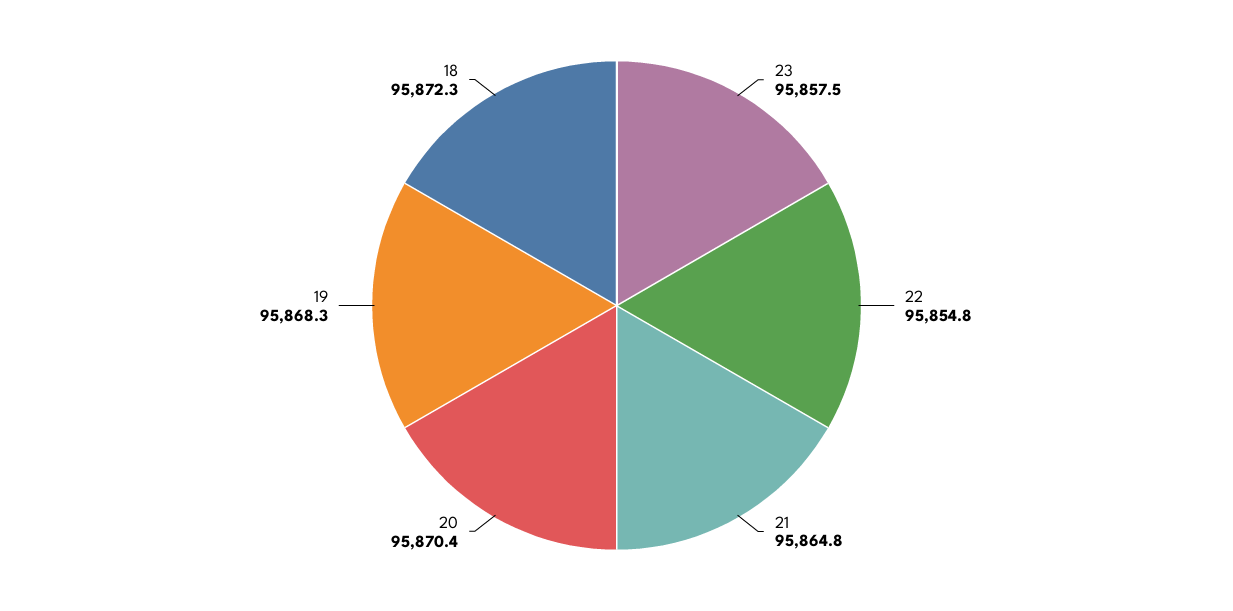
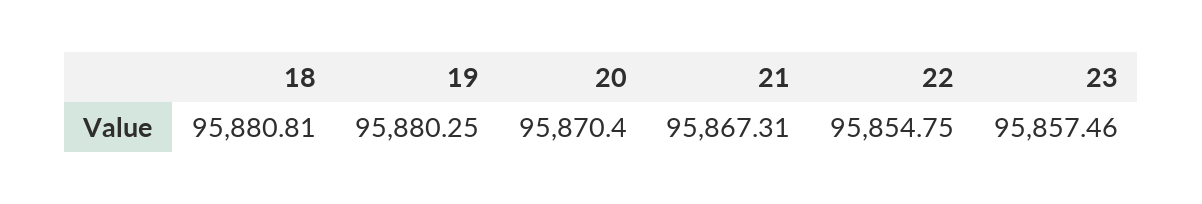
21: 95864.8 -> 95867.31
19: 95868.3 -> 95880.25
18: 95872.3 -> 95880.81

